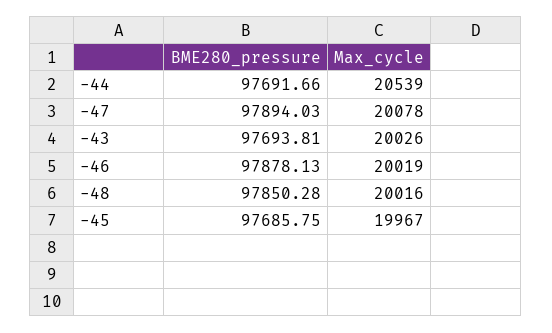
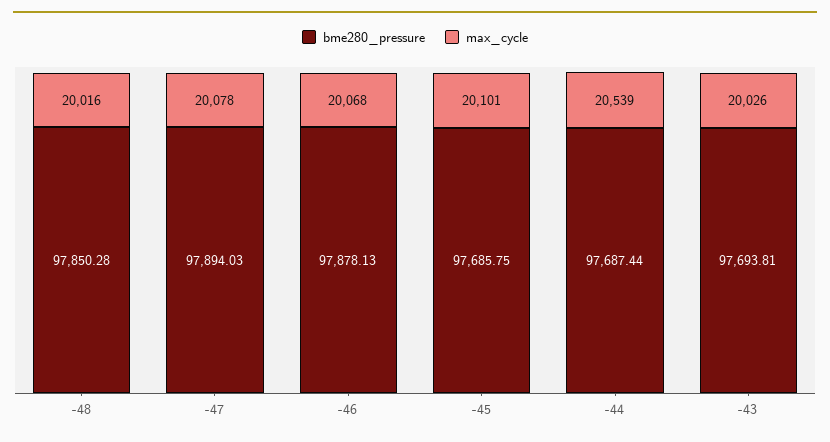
BME280_pressure, -44: 97691.66 -> 97687.44
Max_cycle, -46: 20019 -> 20068
Max_cycle, -45: 19967 -> 20101

